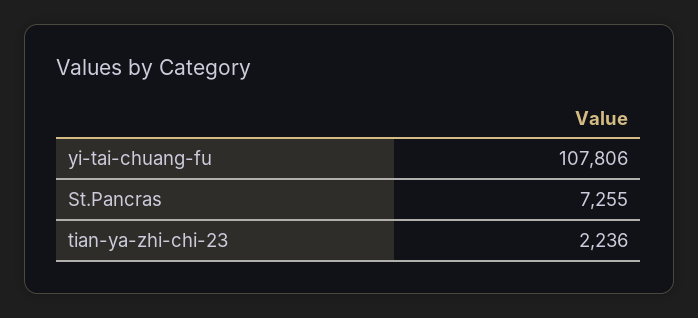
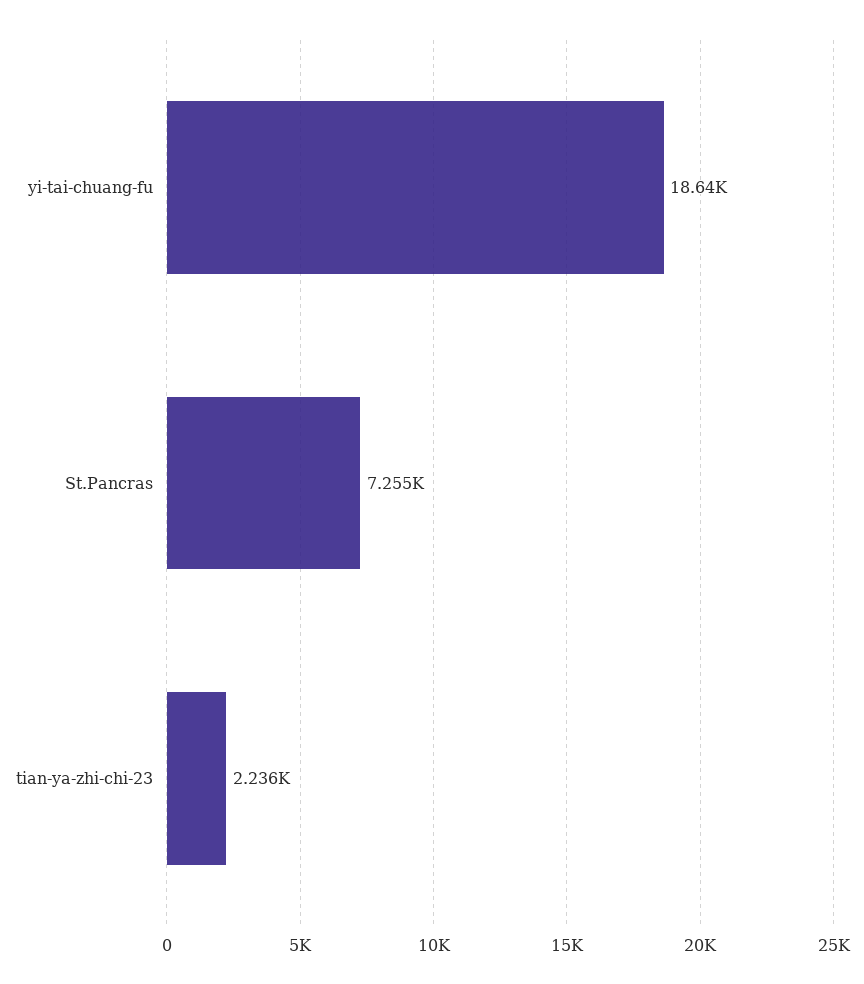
yi-tai-chuang-fu: 107806 -> 18640

